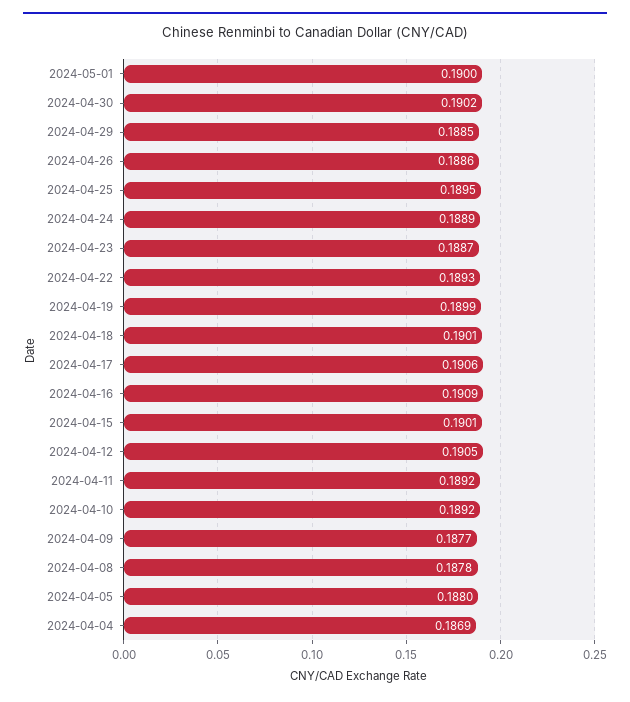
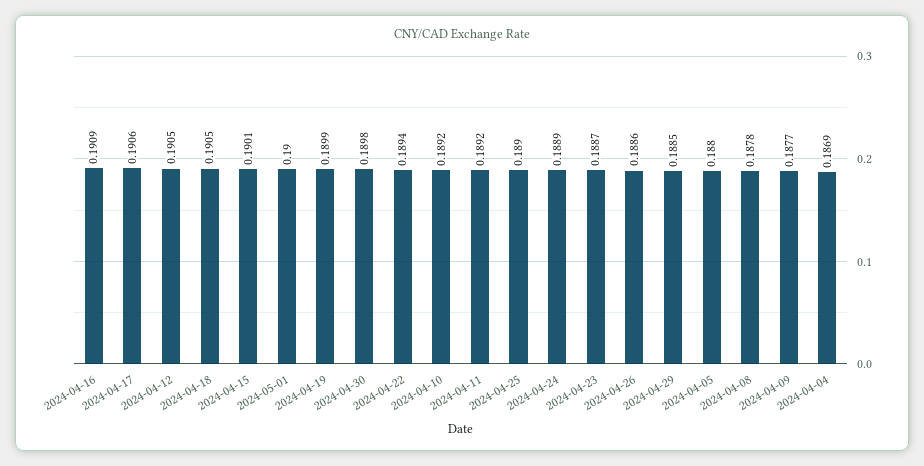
2024-04-30: 0.1902 -> 0.1898
2024-04-25: 0.1895 -> 0.189
2024-04-22: 0.1893 -> 0.1894
2024-04-18: 0.1901 -> 0.1905

